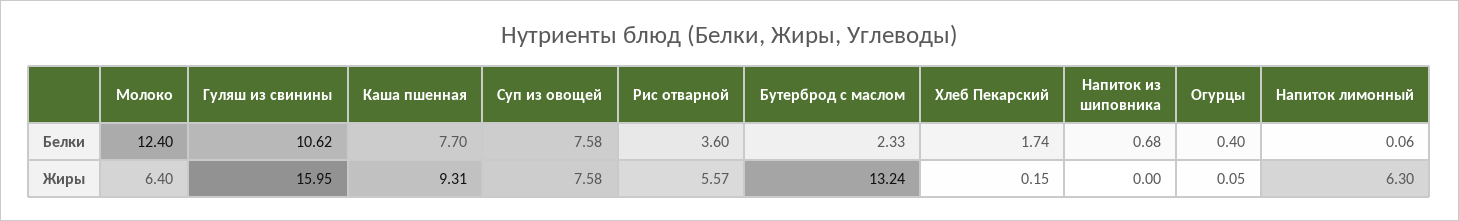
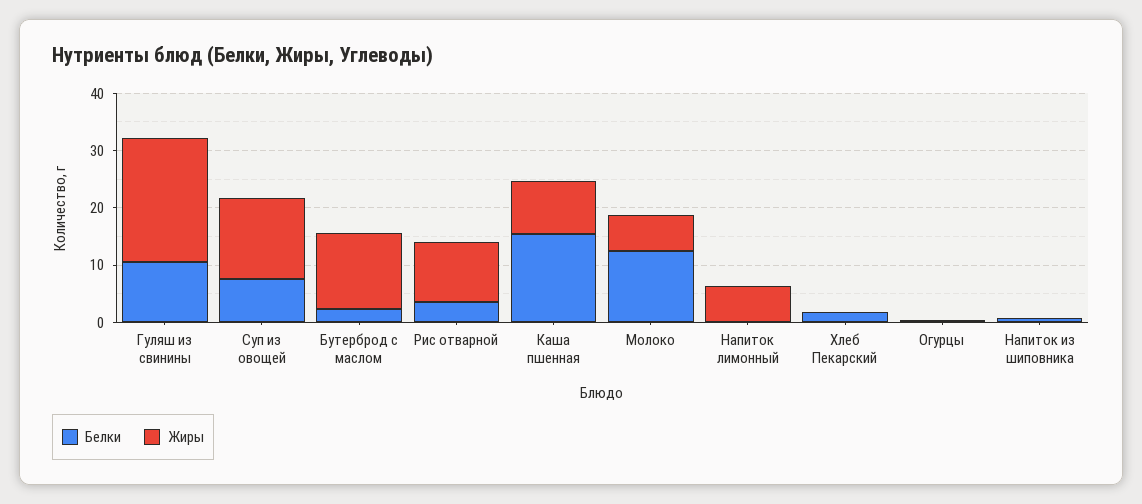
Белки, Каша пшенная: 7.7 -> 16
Жиры, Гуляш из свинины: 15.95 -> 22
Жиры, Суп из овощей: 7.58 -> 14
Жиры, Рис отварной: 5.57 -> 10

